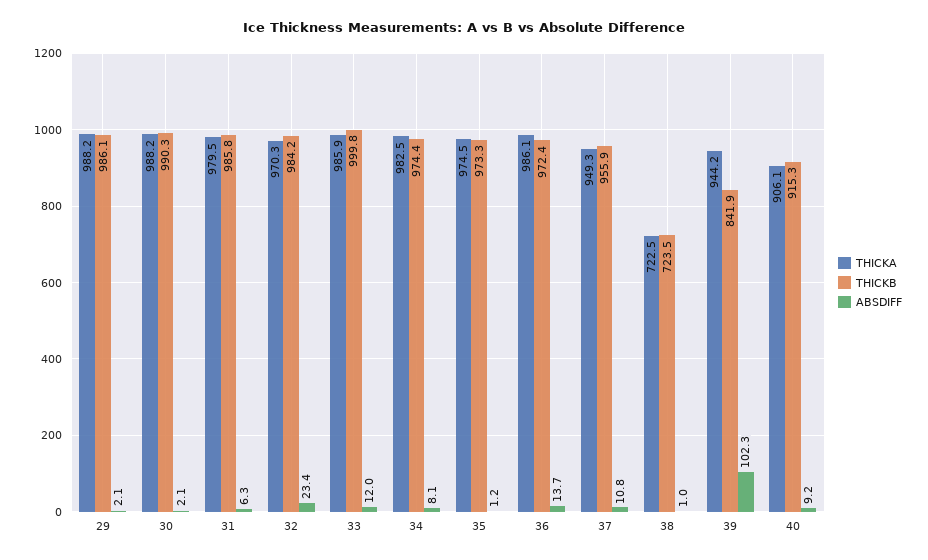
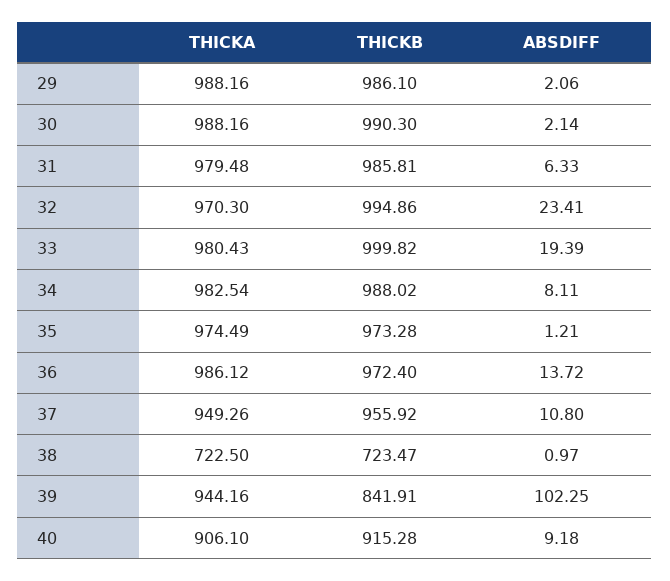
THICKB, 32: 984.2 -> 994.86
THICKA, 33: 985.9 -> 980.43
ABSDIFF, 33: 12 -> 19.39
THICKB, 34: 974.4 -> 988.02

